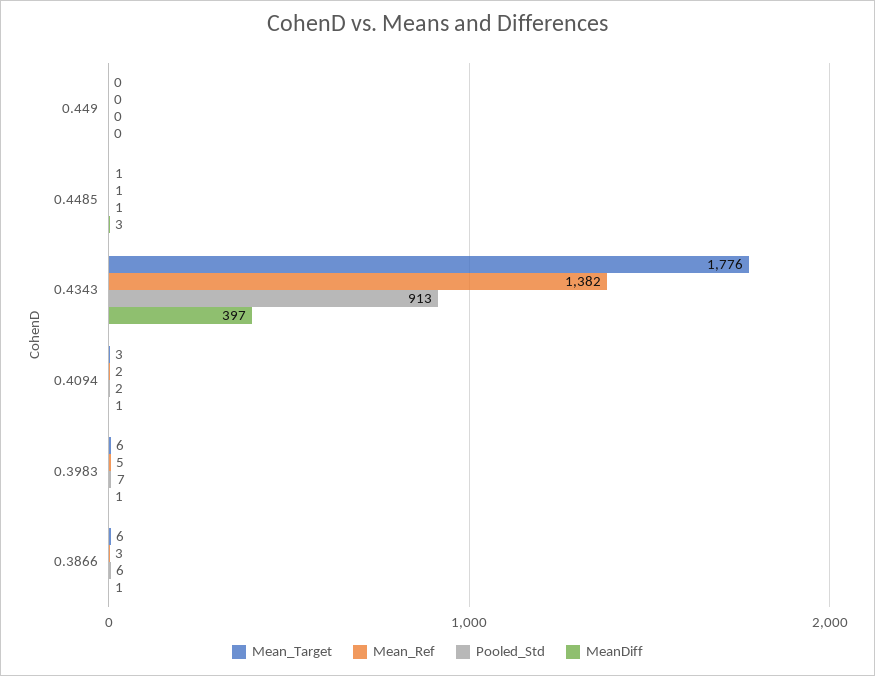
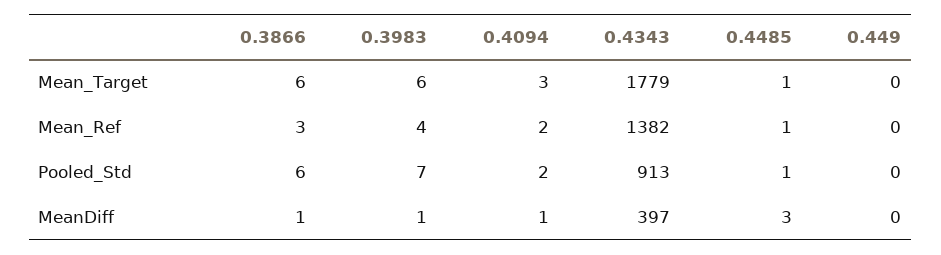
Mean_Target, 0.4343: 1776 -> 1779
Mean_Ref, 0.3983: 5 -> 4

